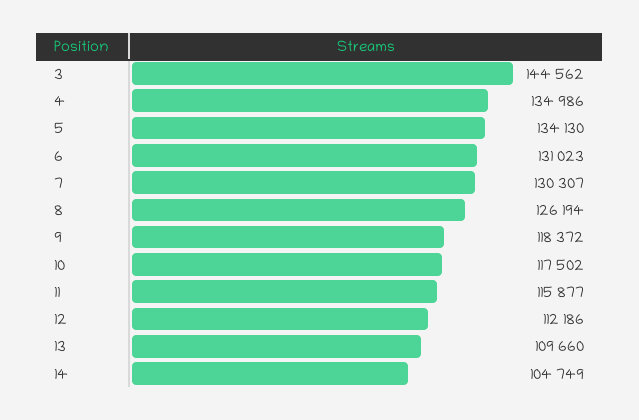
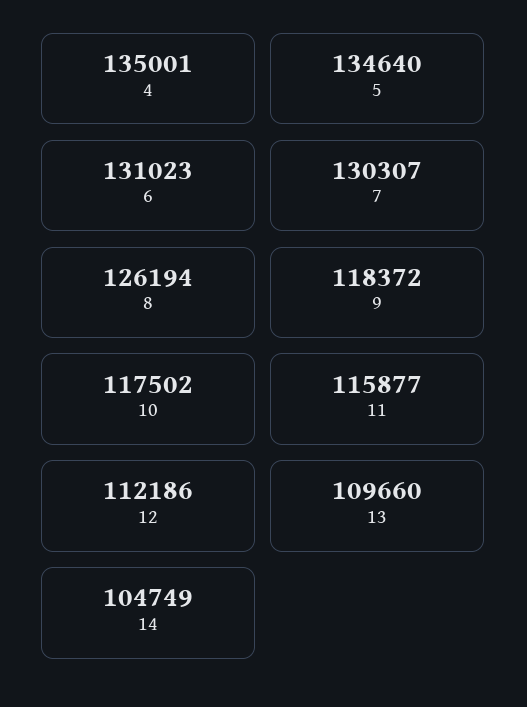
3: 144562 -> none
4: 134986 -> 135001
5: 134130 -> 134640

